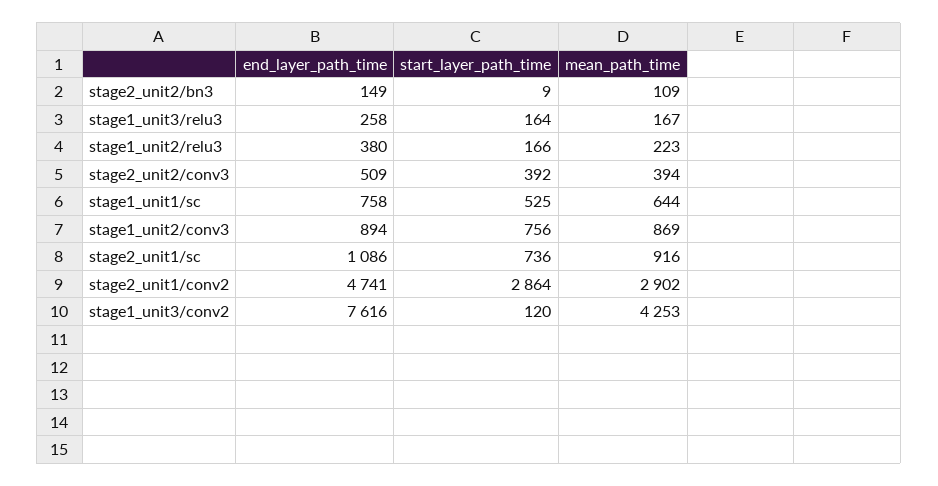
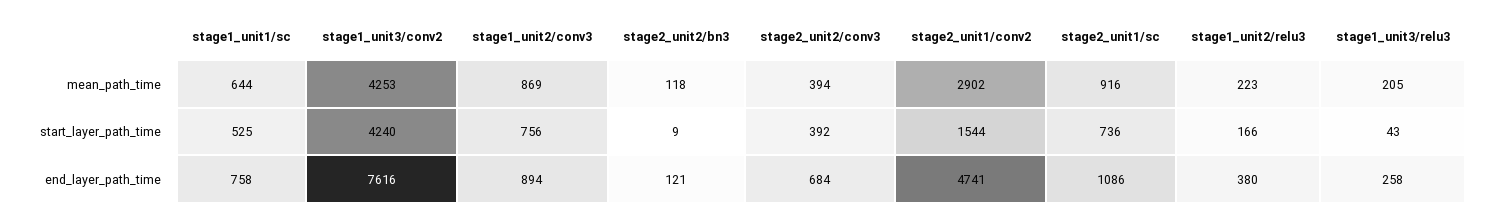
end_layer_path_time, stage2_unit2/bn3: 149 -> 121
mean_path_time, stage2_unit2/bn3: 109 -> 118
start_layer_path_time, stage1_unit3/relu3: 164 -> 43
mean_path_time, stage1_unit3/relu3: 167 -> 205
end_layer_path_time, stage2_unit2/conv3: 509 -> 684
start_layer_path_time, stage2_unit1/conv2: 2864 -> 1544
start_layer_path_time, stage1_unit3/conv2: 120 -> 4240

